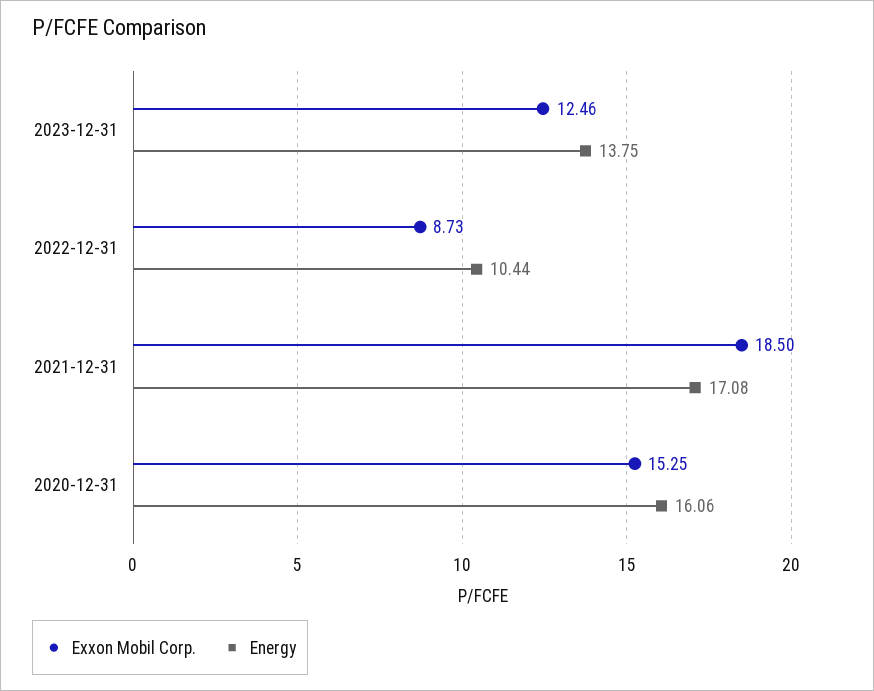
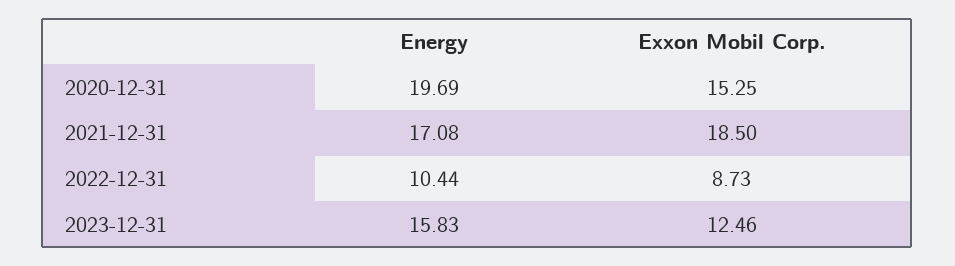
Energy, 2023-12-31: 13.75 -> 15.83
Energy, 2020-12-31: 16.06 -> 19.69

